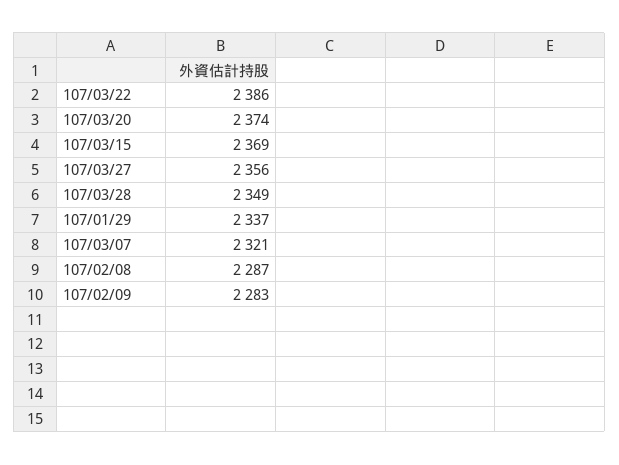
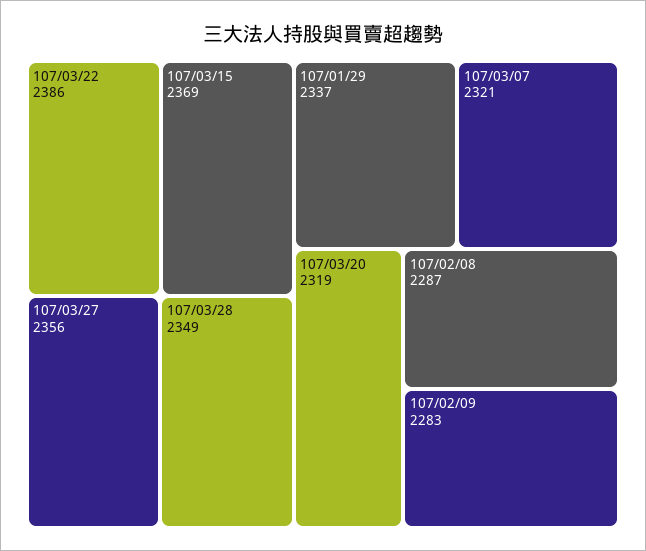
107/03/20: 2374 -> 2319

